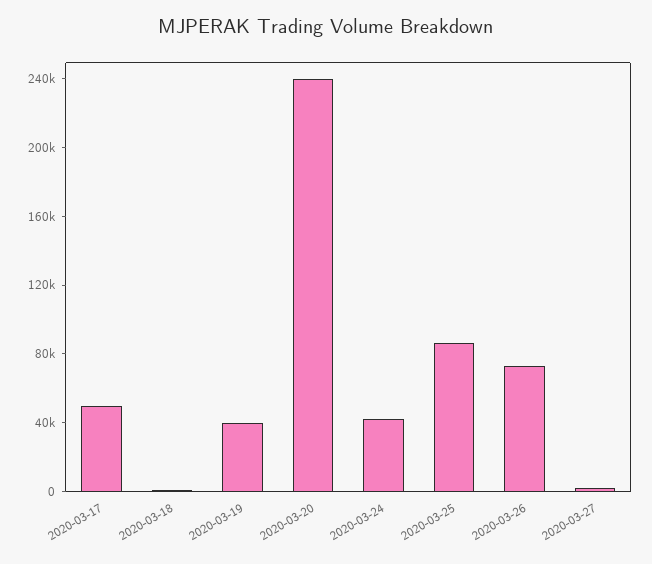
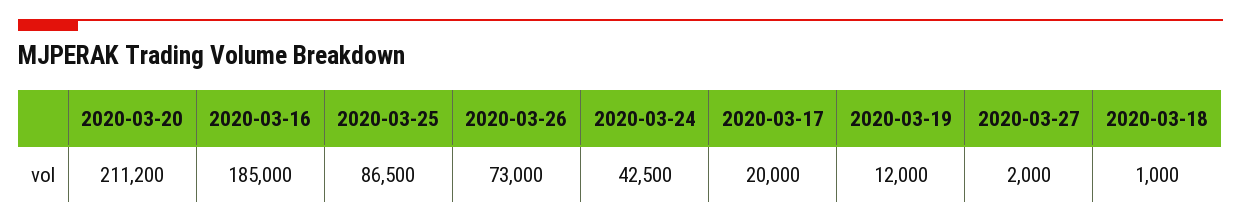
2020-03-17: 50000 -> 20000
2020-03-19: 40000 -> 12000
2020-03-20: 240000 -> 211200
2020-03-16: none -> 185000

